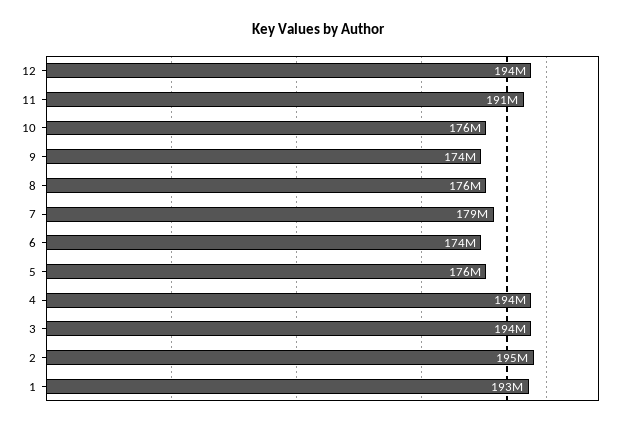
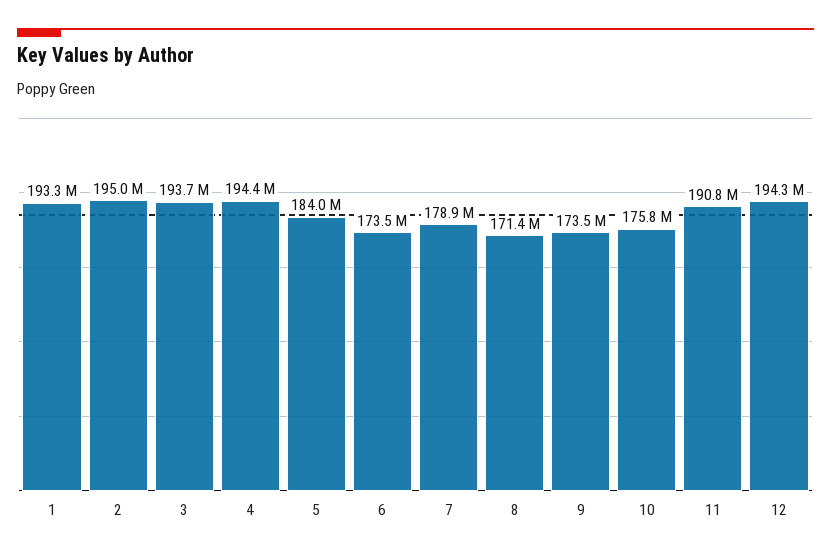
8: 176000000 -> 171400000
5: 176000000 -> 184000000

